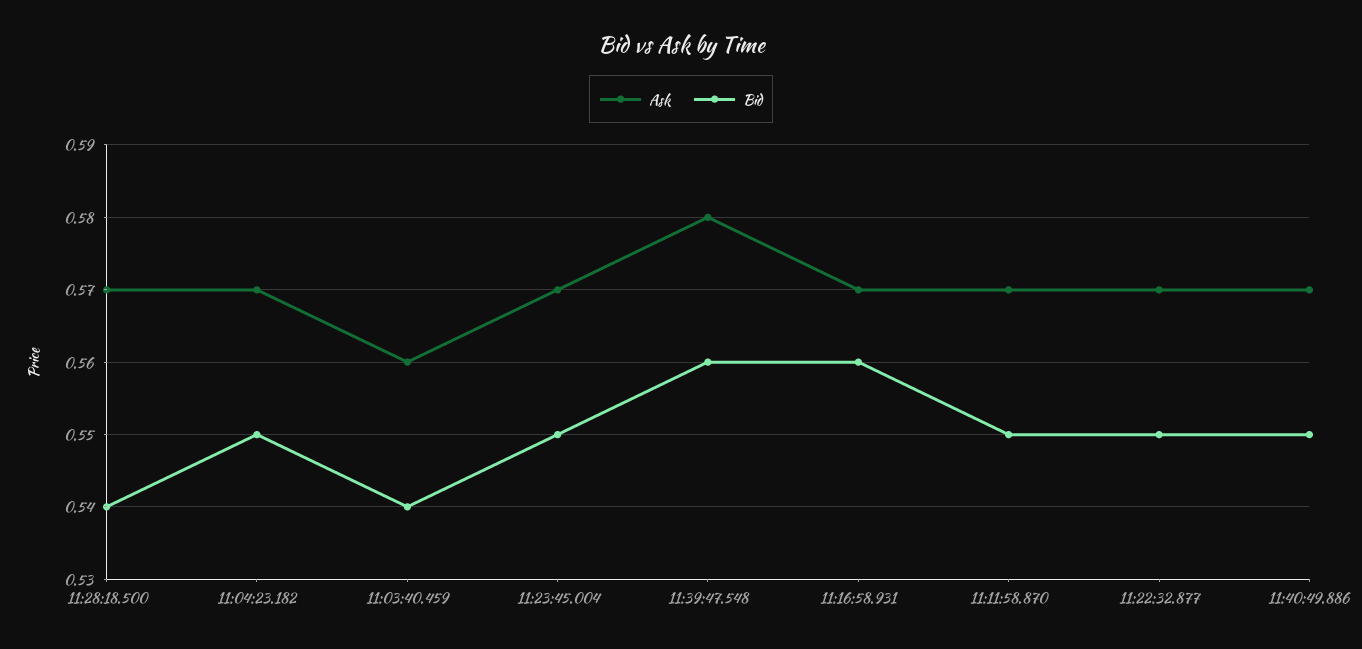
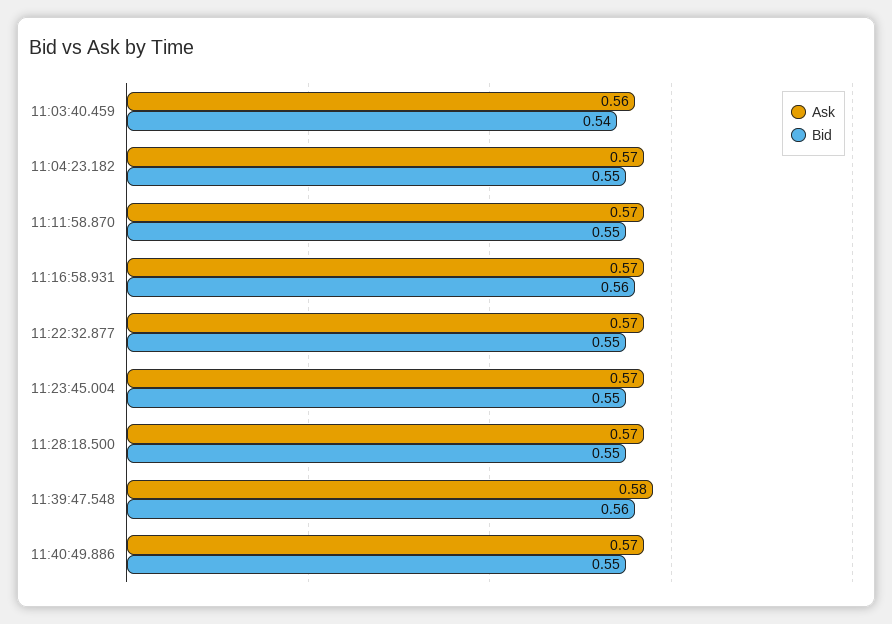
Bid, 11:28:18.500: 0.54 -> 0.55

